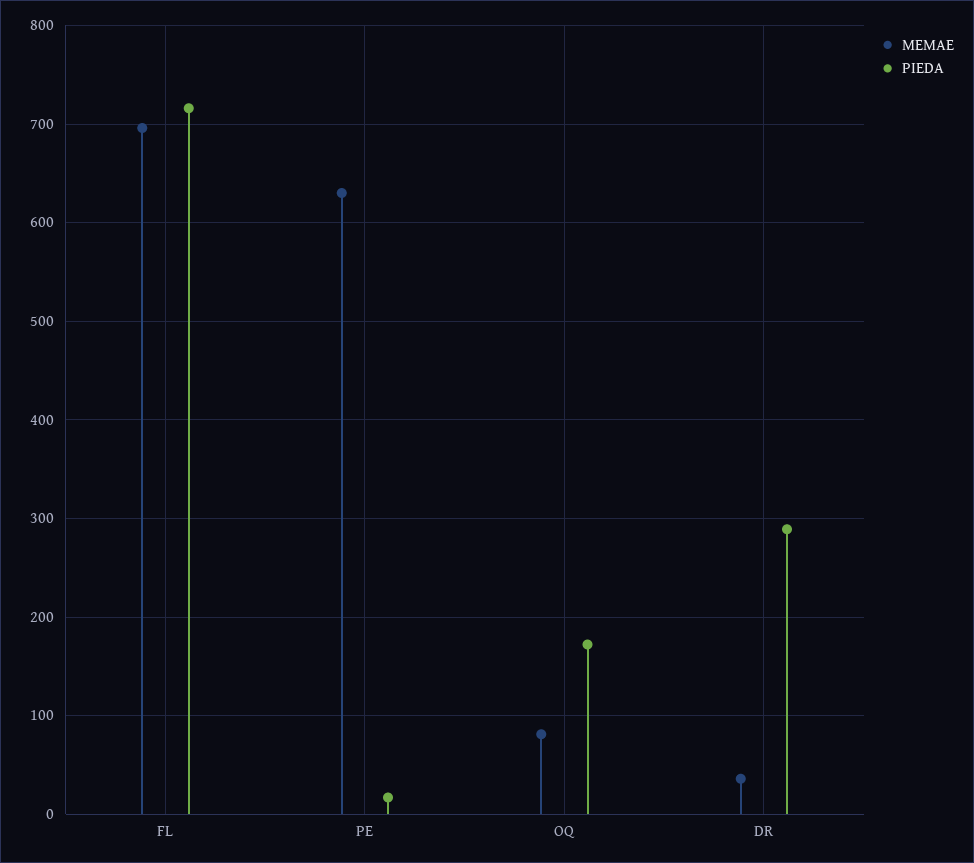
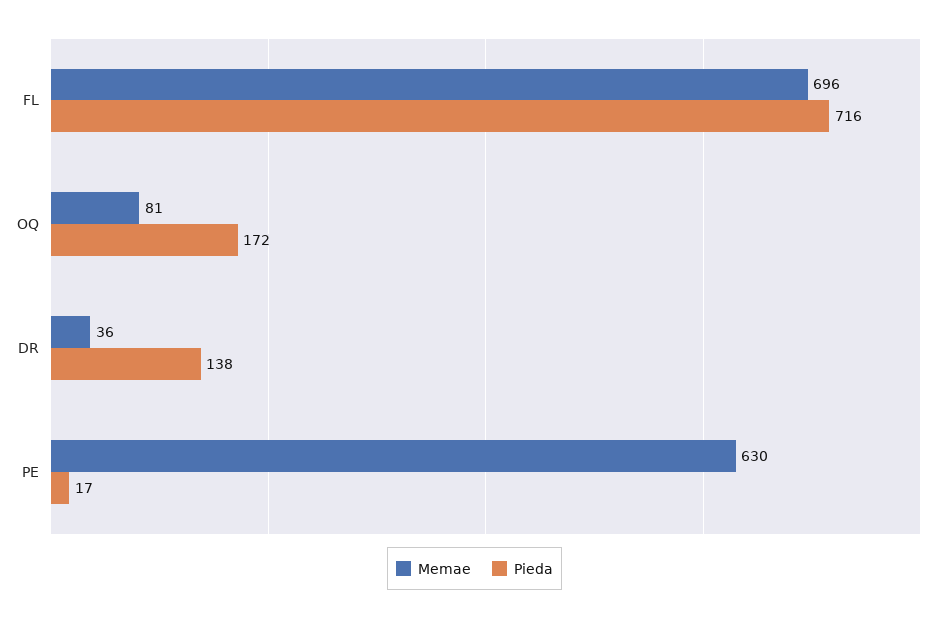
PIEDA, DR: 290 -> 138

